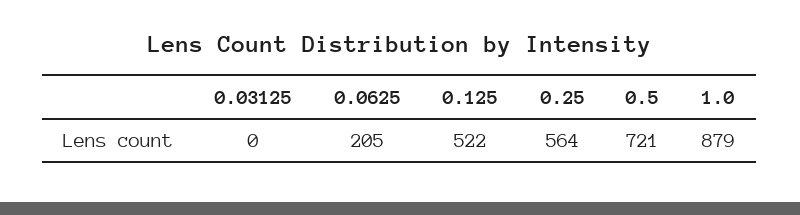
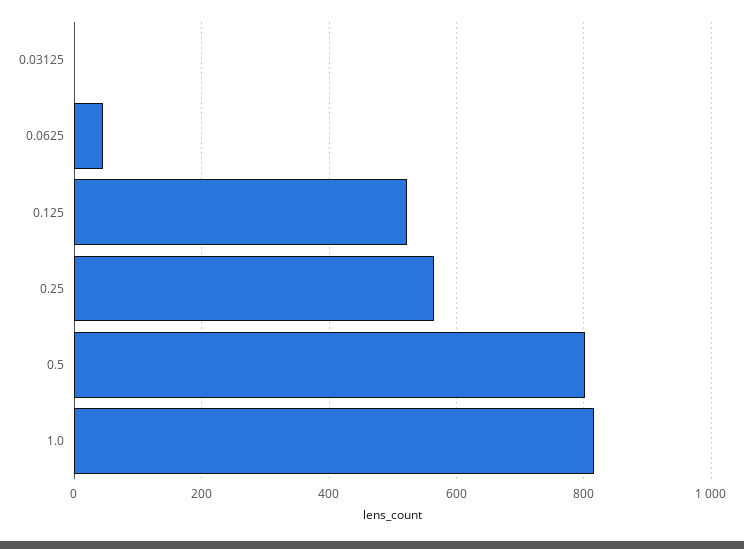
0.0625: 205 -> 40
0.5: 721 -> 800
1.0: 879 -> 820

